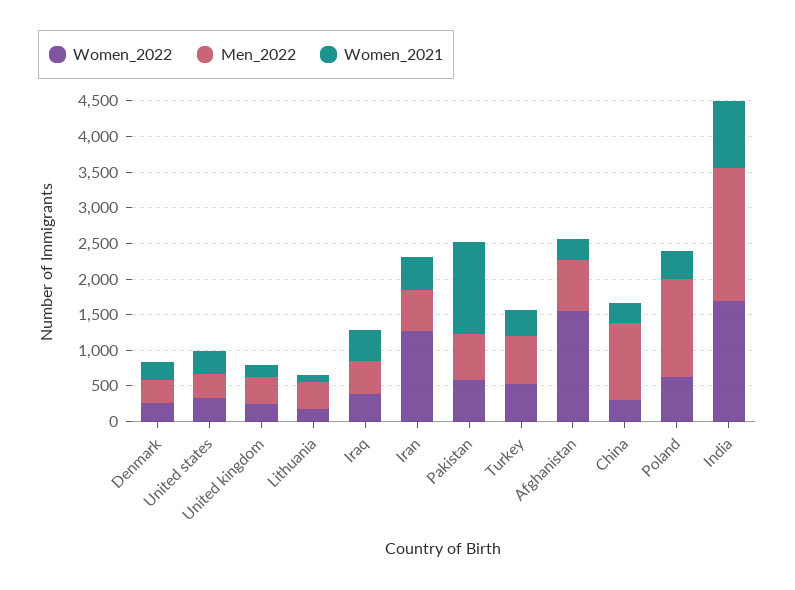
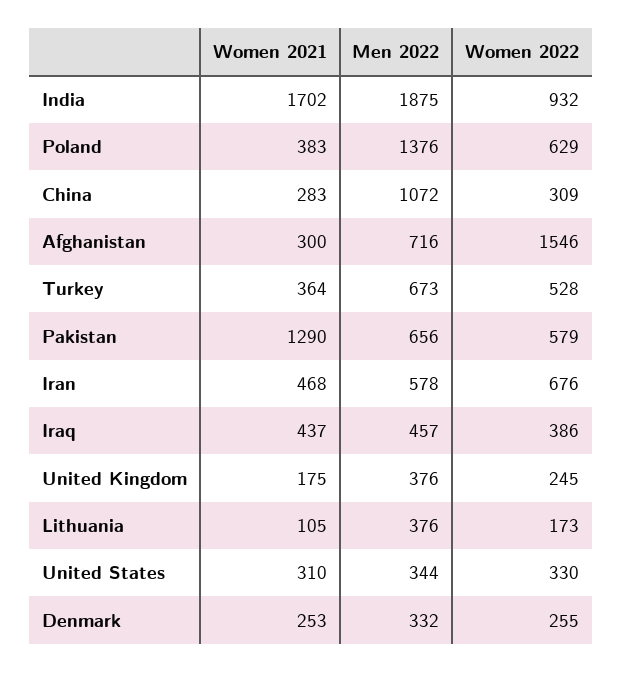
Women_2022, Iran: 1250 -> 676
Women_2022, India: 1750 -> 932
Women_2021, India: 1000 -> 1702

